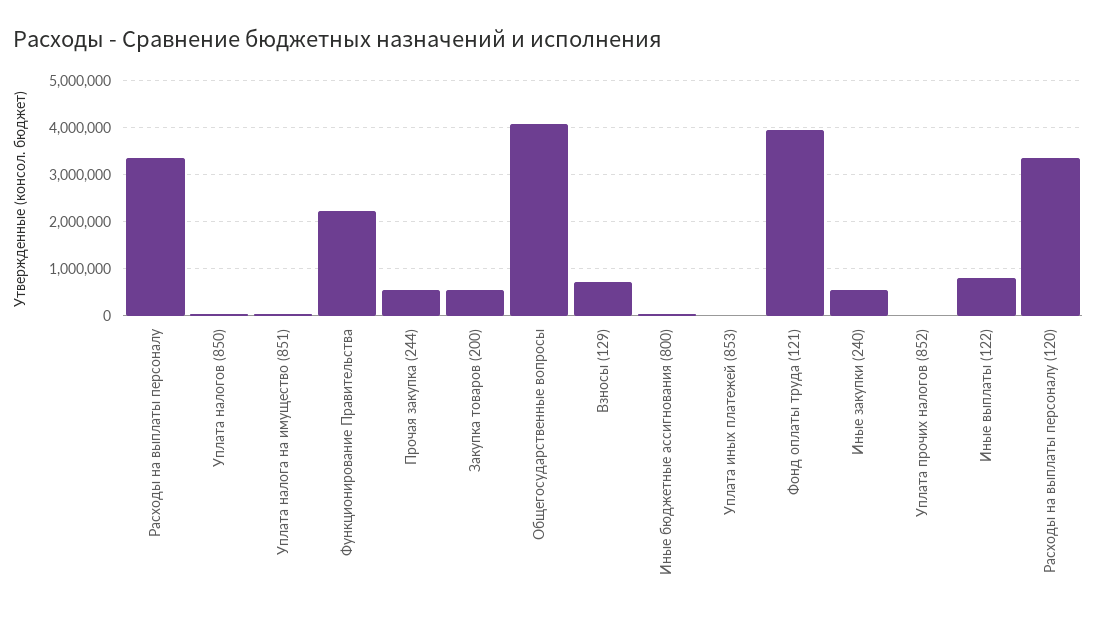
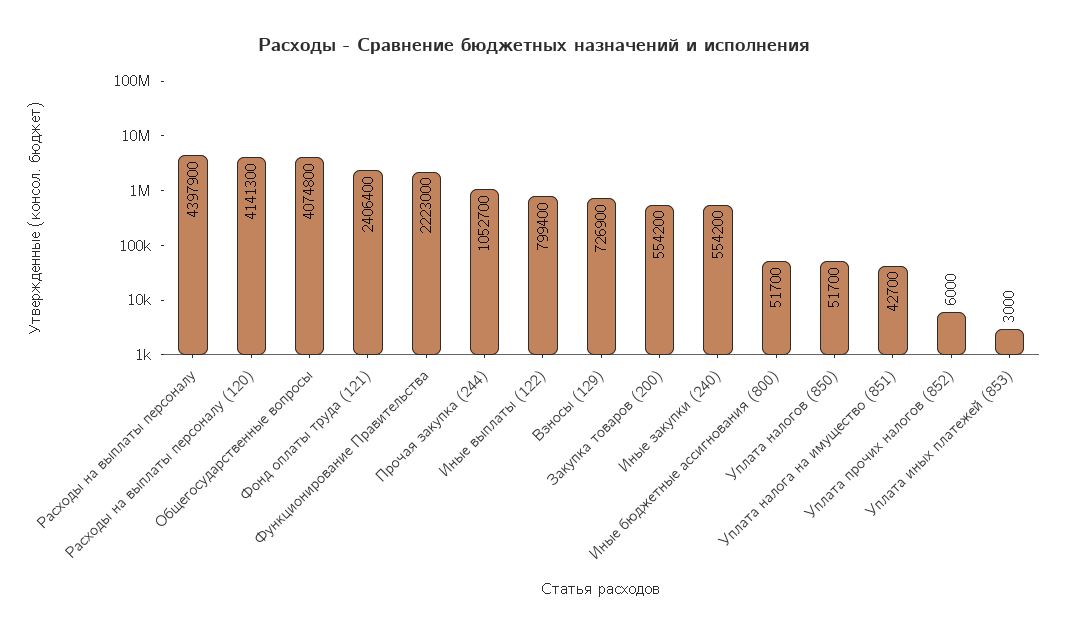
Расходы на выплаты персоналу: 3400000 -> 4397900
Прочая закупка (244): 600000 -> 1052700
Фонд оплаты труда (121): 4000000 -> 2406400
Расходы на выплаты персоналу (120): 3400000 -> 4141300

